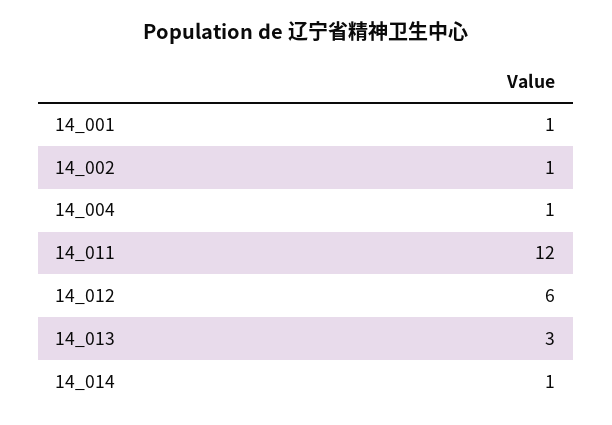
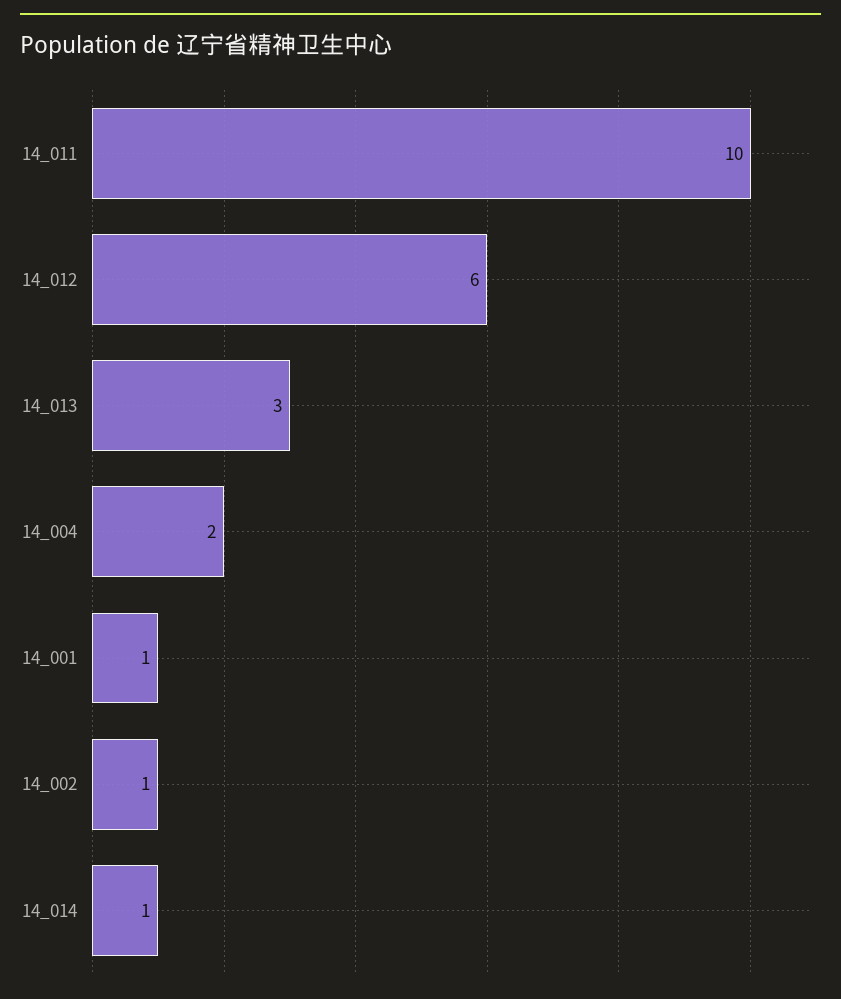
14_004: 1 -> 2
14_011: 12 -> 10

